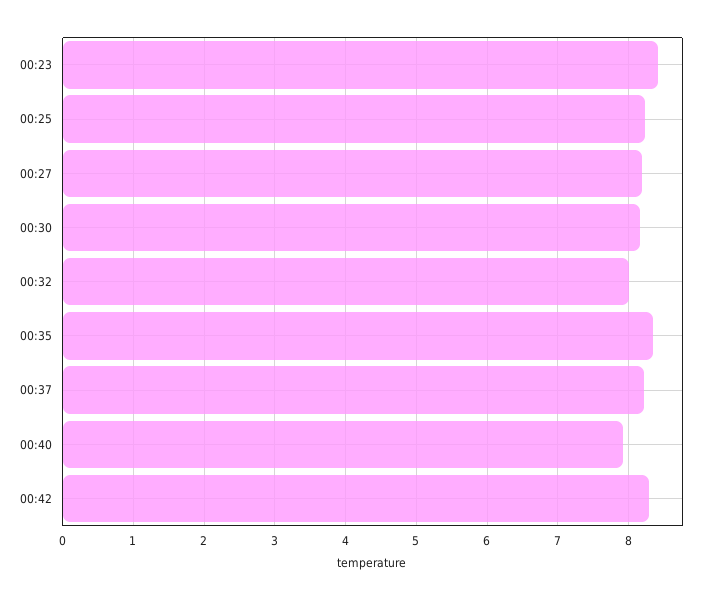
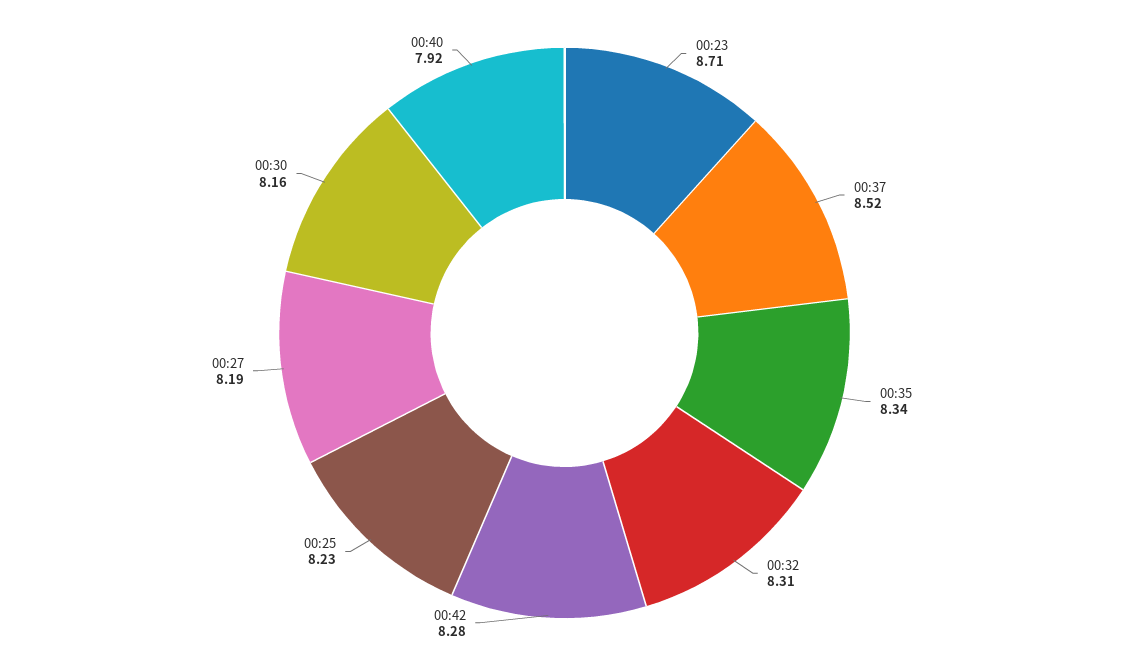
00:23: 8.4 -> 8.71
00:32: 8 -> 8.31
00:37: 8.2 -> 8.52

